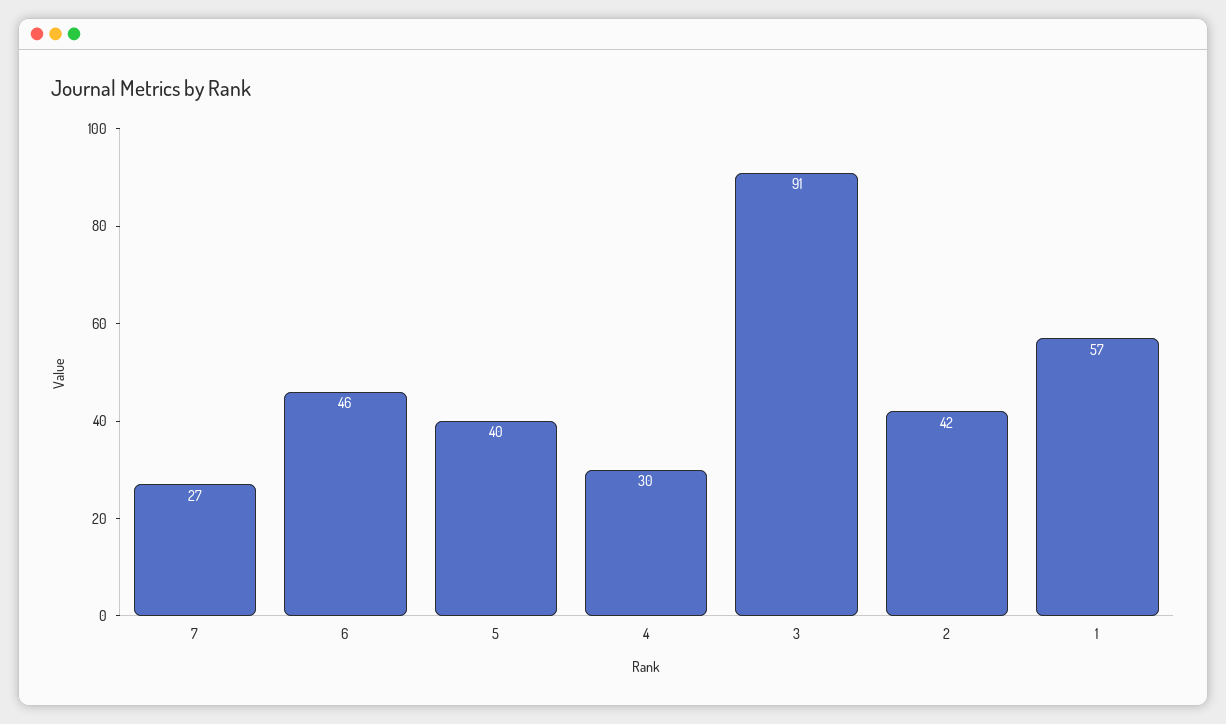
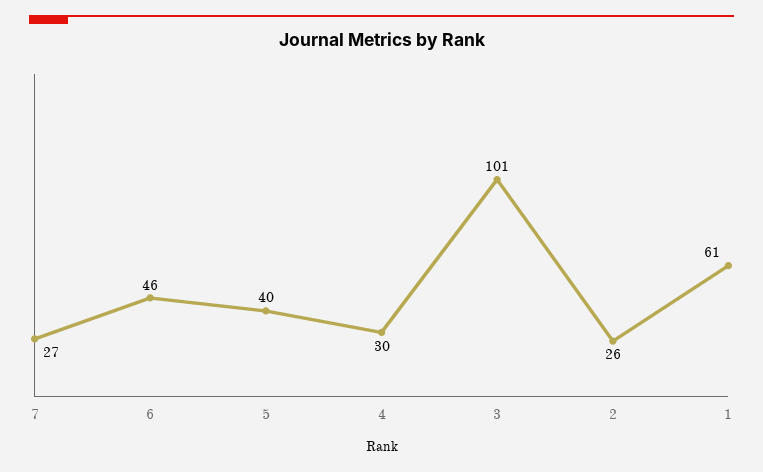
3: 91 -> 101
2: 42 -> 26
1: 57 -> 61

